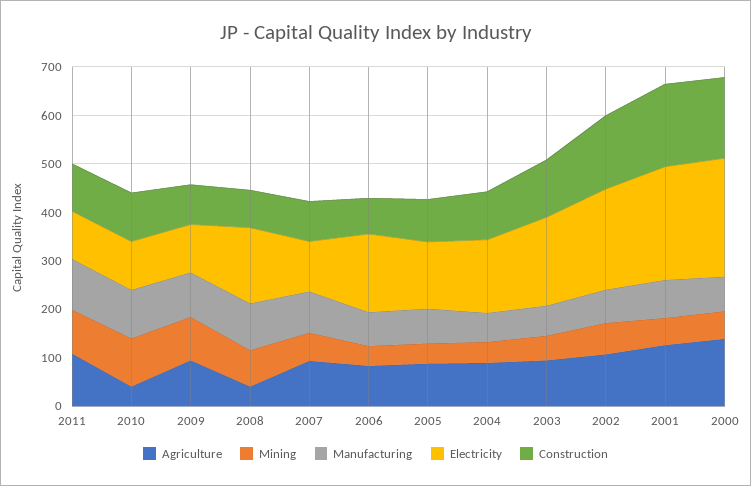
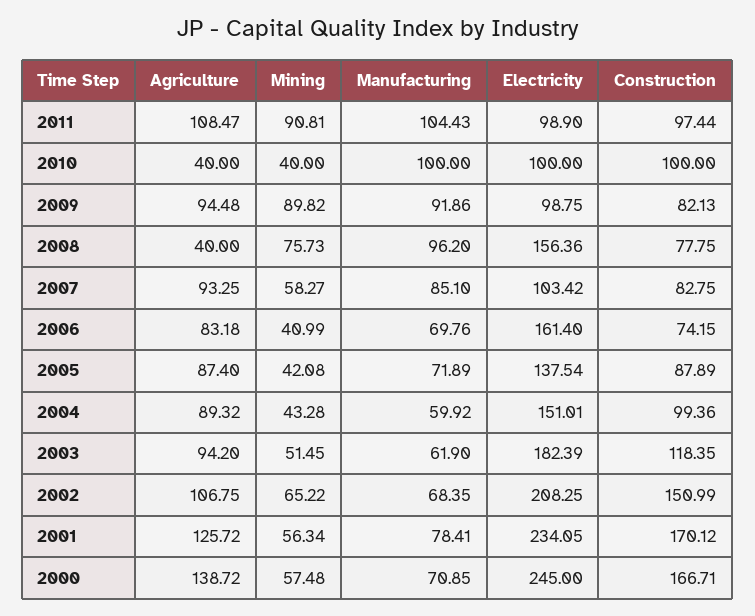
Mining, 2010: 100 -> 40

